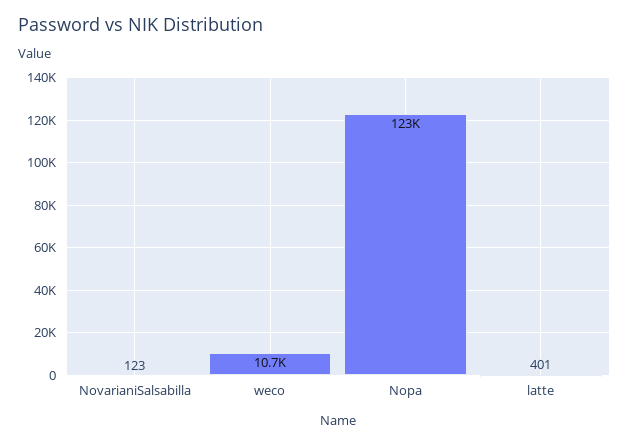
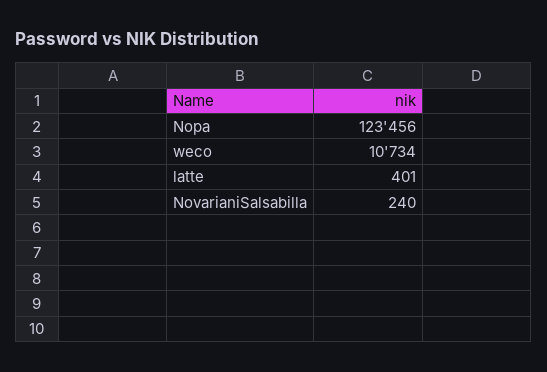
NovarianiSalsabilla: 123 -> 240

